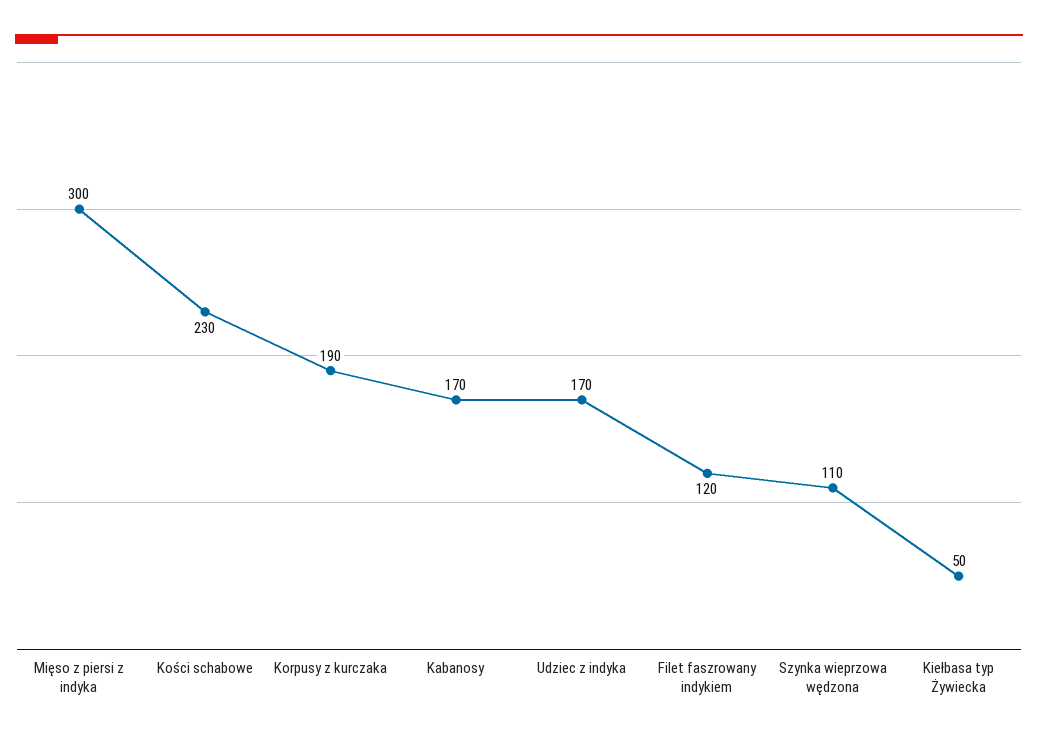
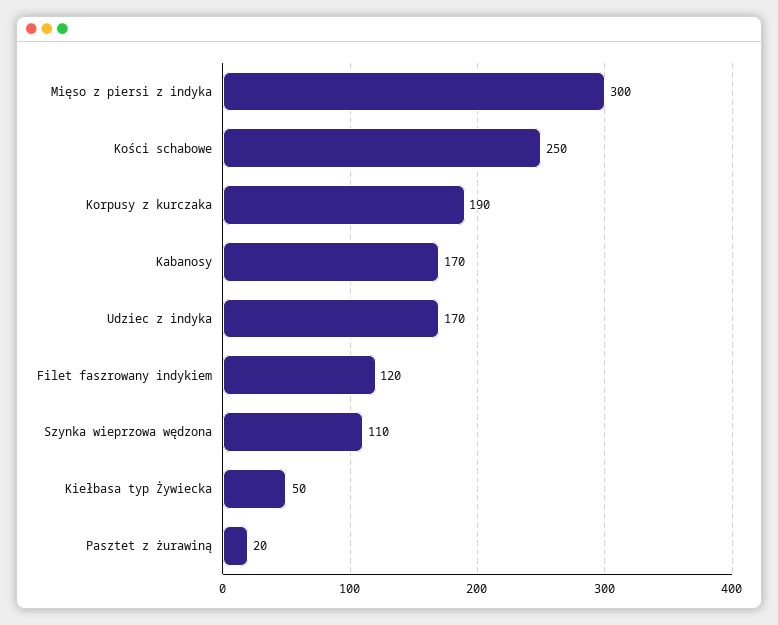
Kości schabowe: 230 -> 250
Pasztet z żurawiną: none -> 20

